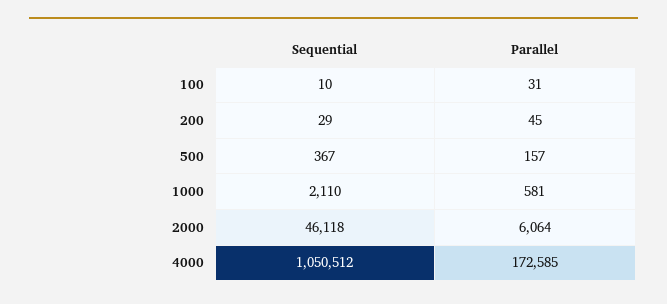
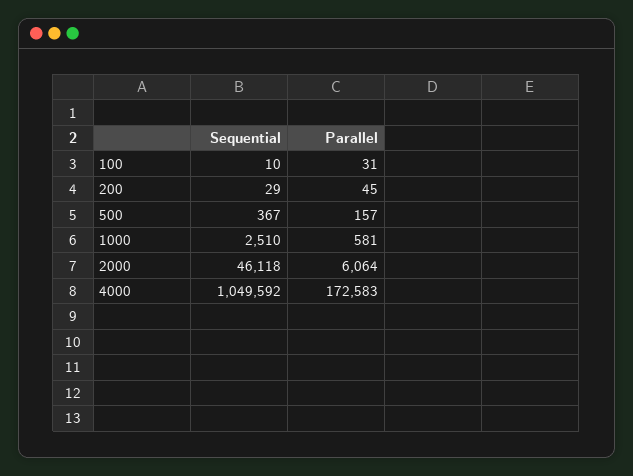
Sequential, 1000: 2110 -> 2510
Sequential, 4000: 1050512 -> 1049592
Parallel, 4000: 172585 -> 172583

